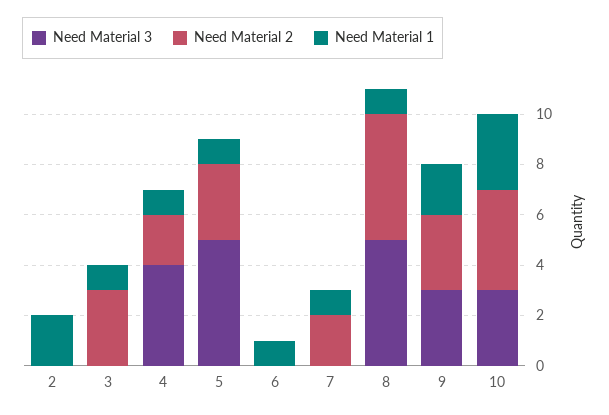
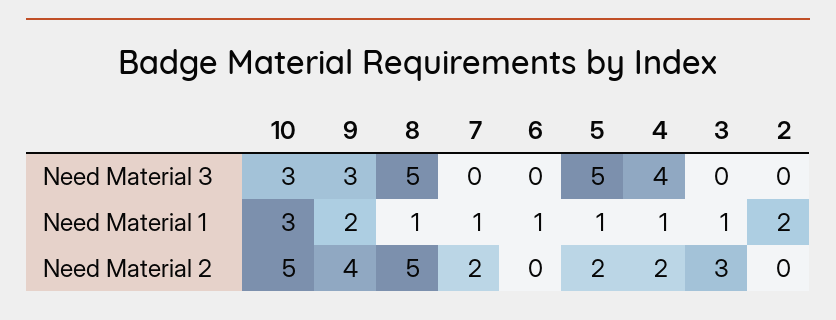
Need Material 2, 5: 3 -> 2
Need Material 2, 9: 3 -> 4
Need Material 2, 10: 4 -> 5

